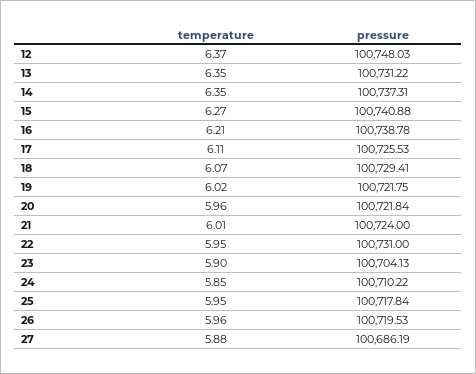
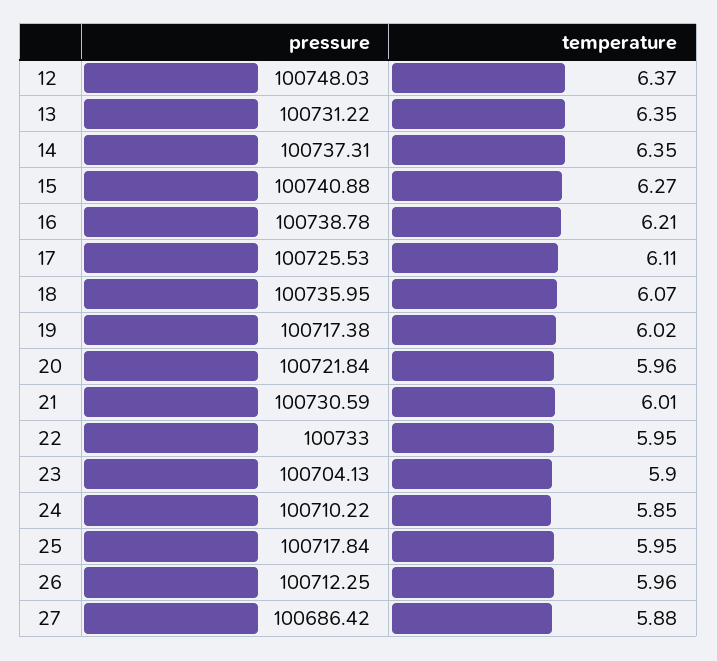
pressure, 18: 100729.41 -> 100735.95
pressure, 19: 100721.75 -> 100717.38
pressure, 21: 100724 -> 100730.59
pressure, 22: 100731 -> 100733
pressure, 26: 100719.53 -> 100712.25
pressure, 27: 100686.19 -> 100686.42

